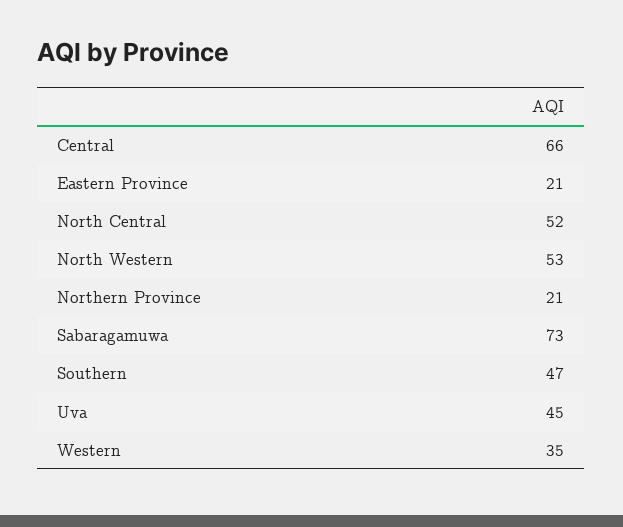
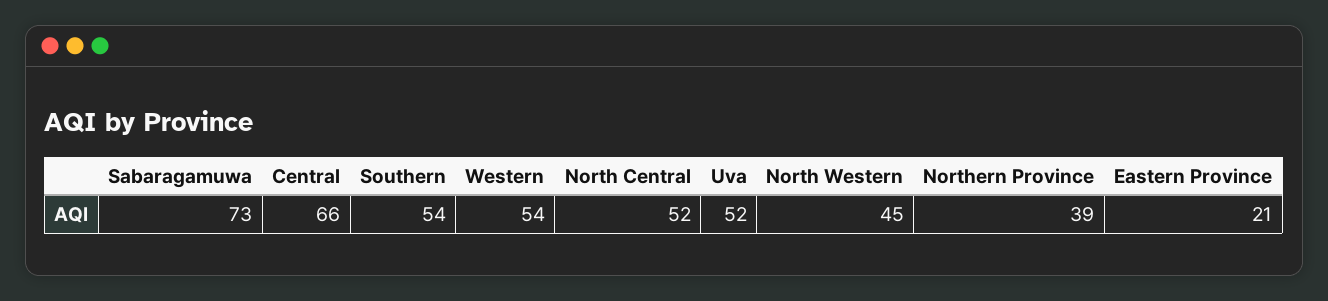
North Western: 53 -> 45
Northern Province: 21 -> 39
Southern: 47 -> 54
Uva: 45 -> 52
Western: 35 -> 54

